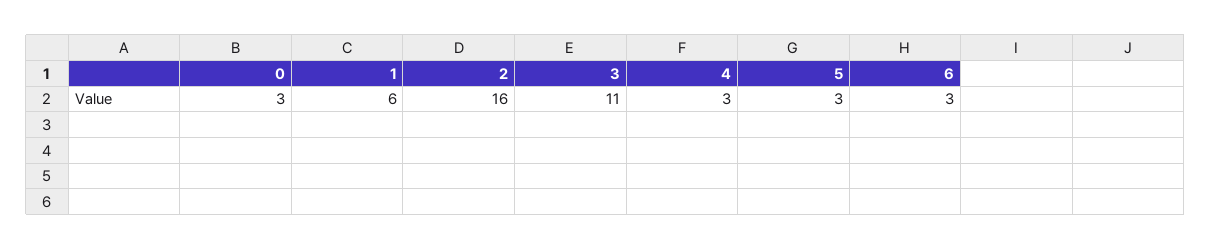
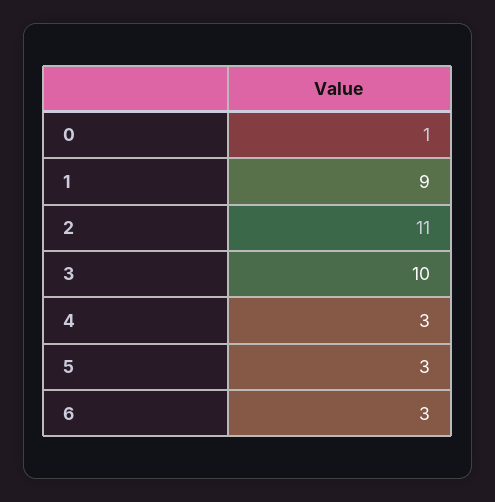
0: 3 -> 1
1: 6 -> 9
2: 16 -> 11
3: 11 -> 10

